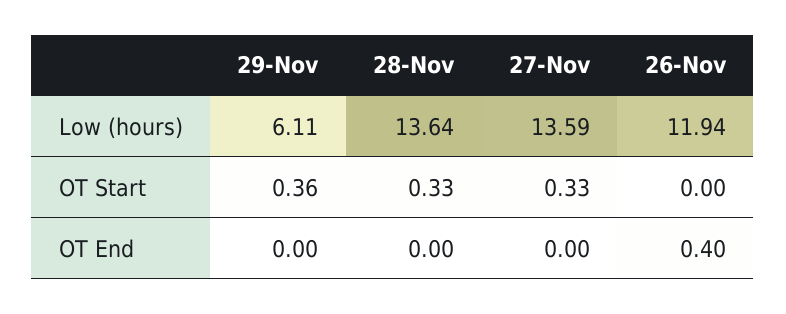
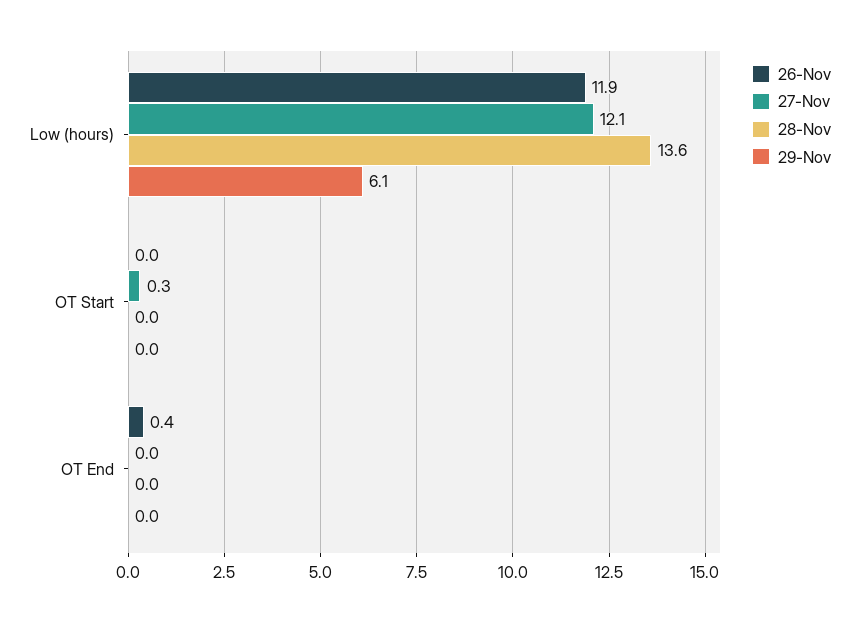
27-Nov, Low (hours): 13.59 -> 12.1
29-Nov, OT Start: 0.36 -> 0
28-Nov, OT Start: 0.33 -> 0

